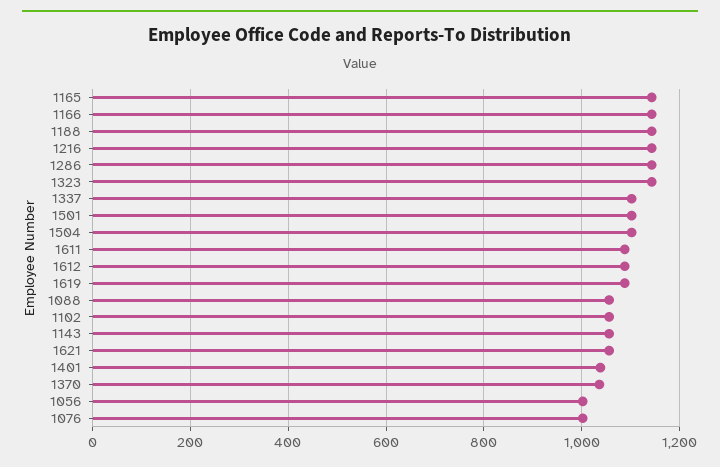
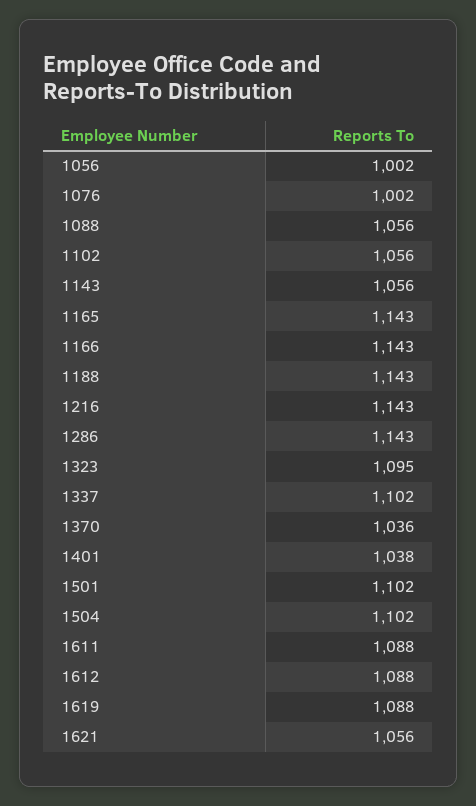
1323: 1140 -> 1095

